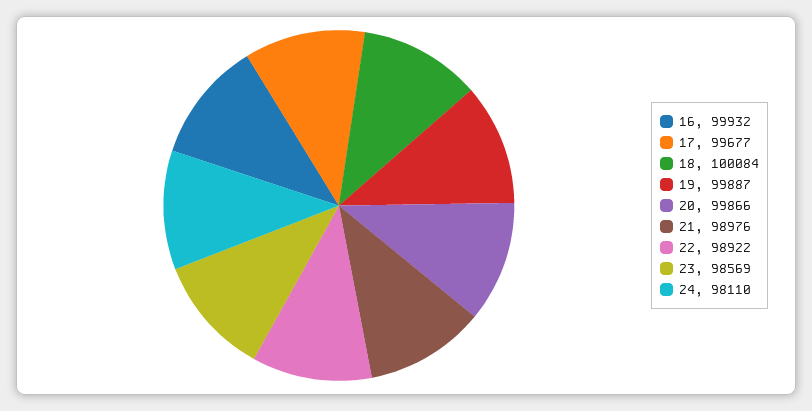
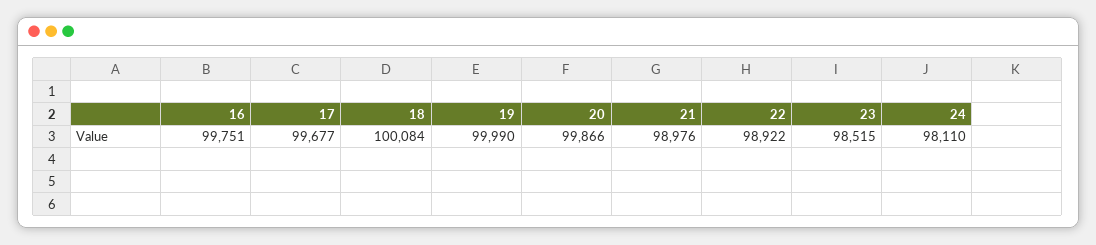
16: 99932 -> 99751
19: 99887 -> 99990
23: 98569 -> 98515

